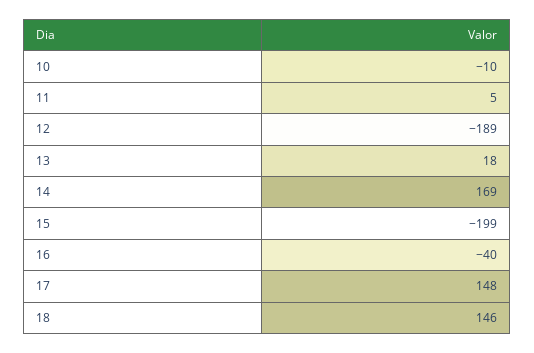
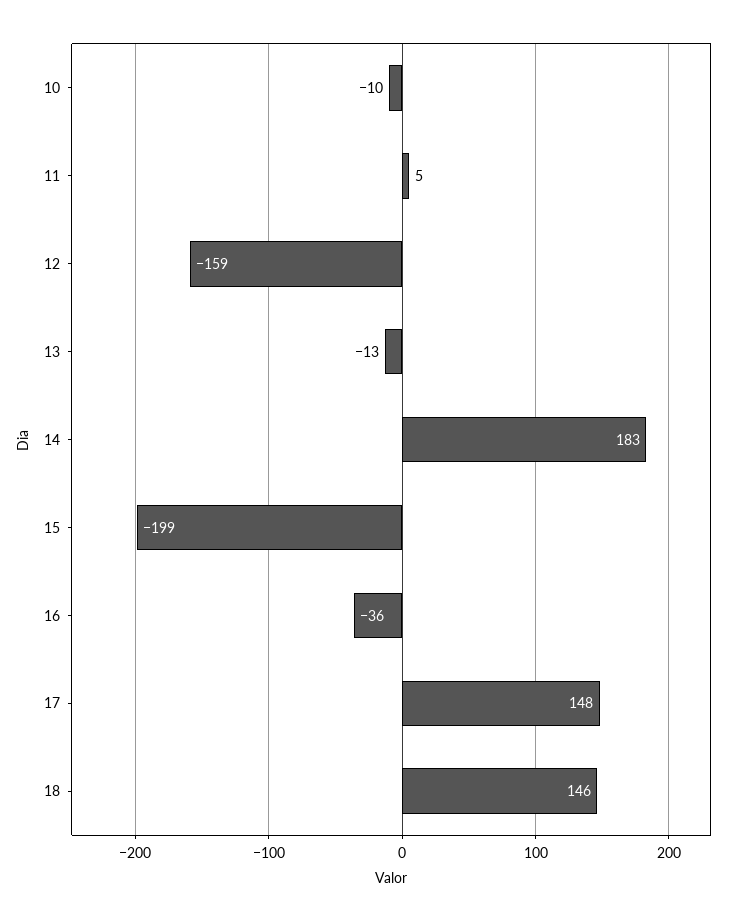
12: -189 -> -159
13: 18 -> -13
14: 169 -> 183
16: -40 -> -36

